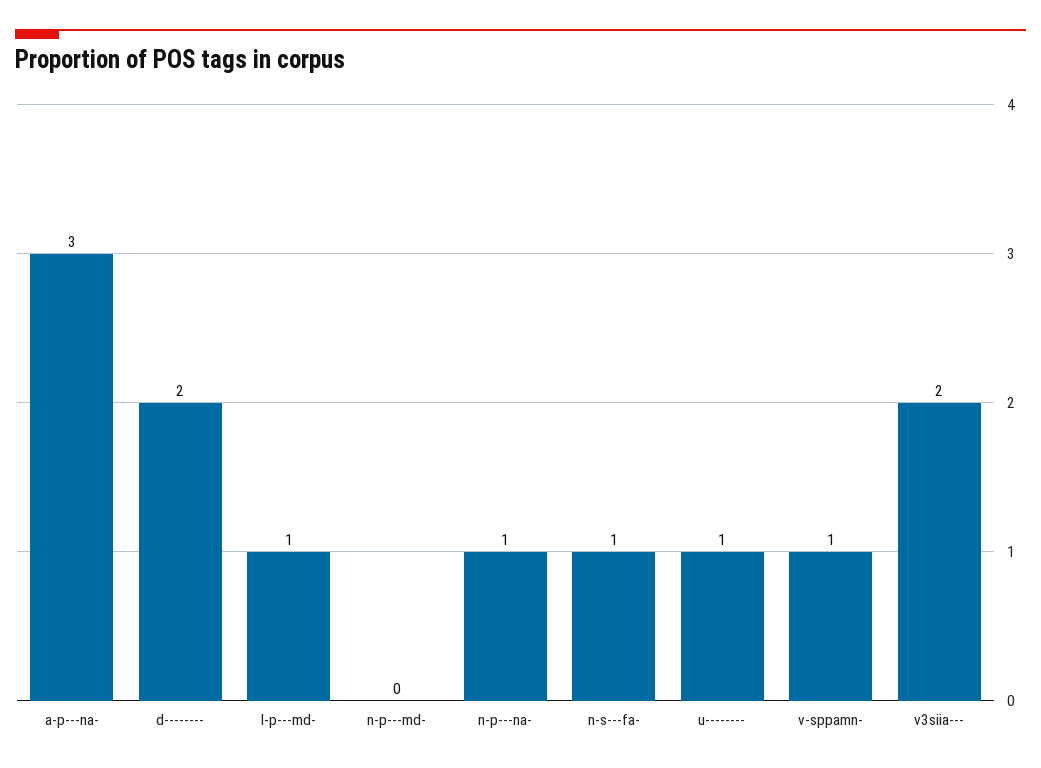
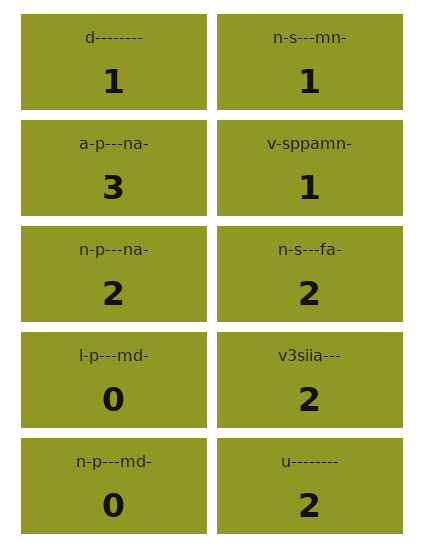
d--------: 2 -> 1
l-p---md-: 1 -> 0
n-p---na-: 1 -> 2
n-s---fa-: 1 -> 2
u--------: 1 -> 2
n-s---mn-: none -> 1

